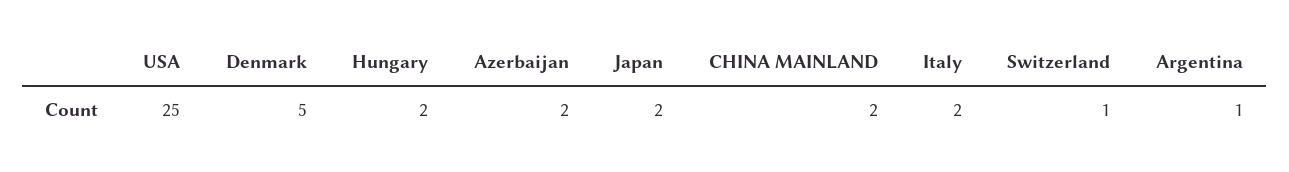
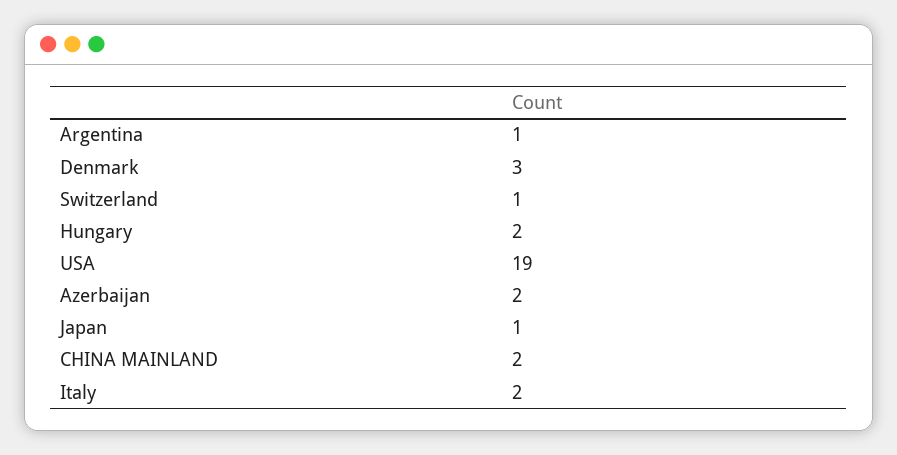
USA: 25 -> 19
Denmark: 5 -> 3
Japan: 2 -> 1

